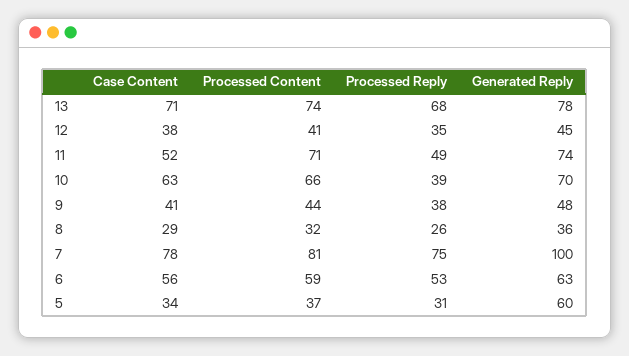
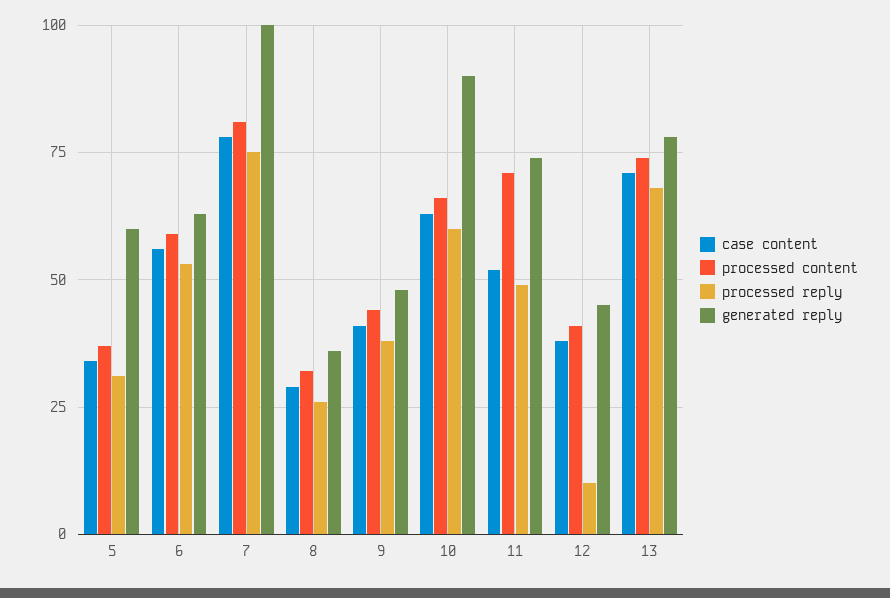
Processed Reply, 12: 35 -> 10
Processed Reply, 10: 39 -> 60
Generated Reply, 10: 70 -> 90

